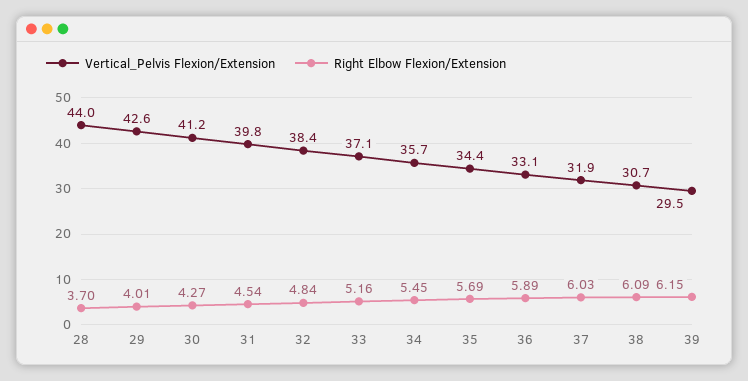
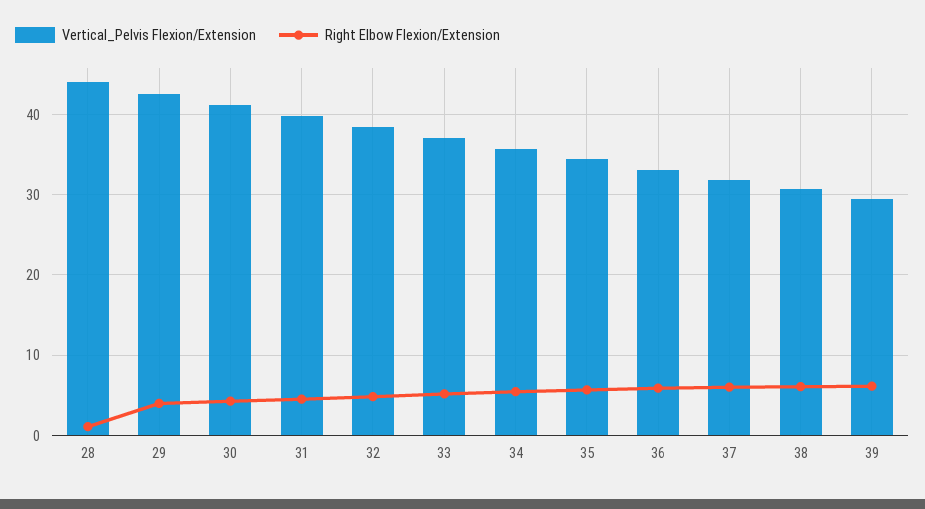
Right Elbow Flexion/Extension, 28: 3.7 -> 1

